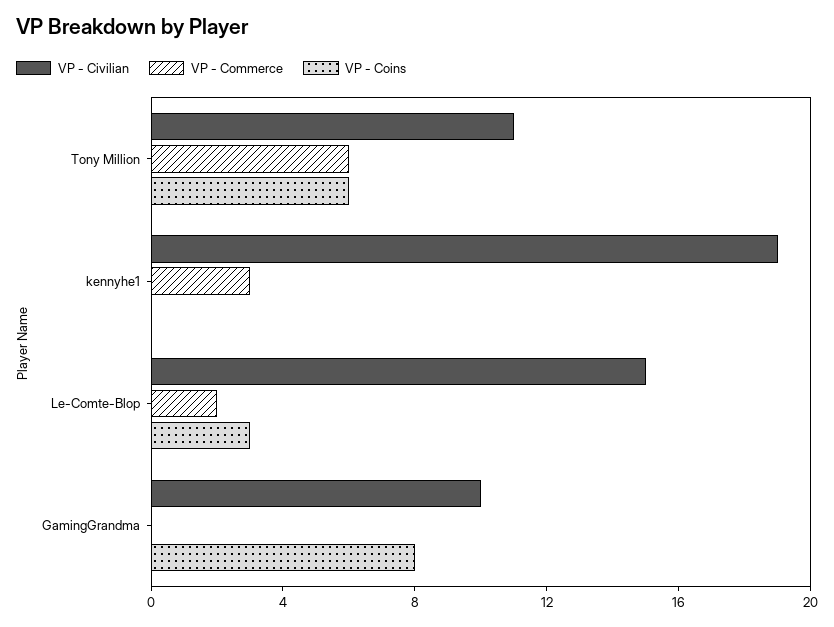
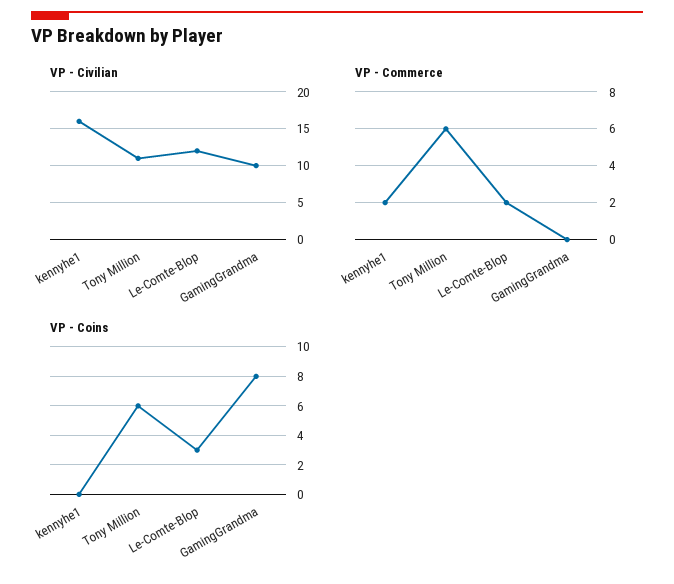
VP - Civilian, kennyhe1: 19 -> 16
VP - Commerce, kennyhe1: 3 -> 2
VP - Civilian, Le-Comte-Blop: 15 -> 12

